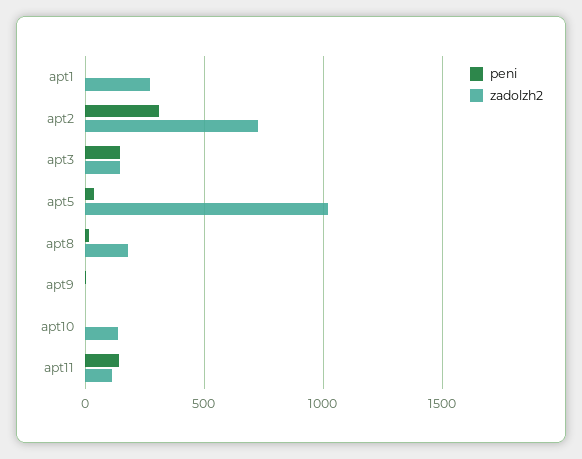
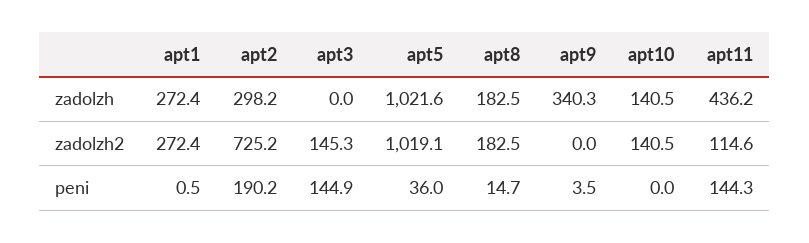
peni, apt2: 300 -> 190.2
zadolzh, apt1: none -> 272.4
zadolzh, apt2: none -> 298.2
zadolzh, apt3: none -> 0
zadolzh, apt5: none -> 1021.6
zadolzh, apt8: none -> 182.5
zadolzh, apt9: none -> 340.3
zadolzh, apt10: none -> 140.5
zadolzh, apt11: none -> 436.2

